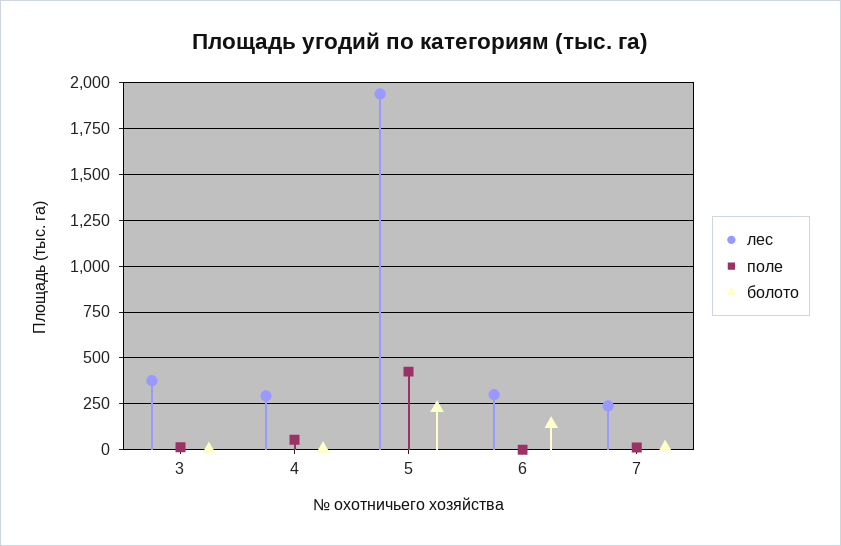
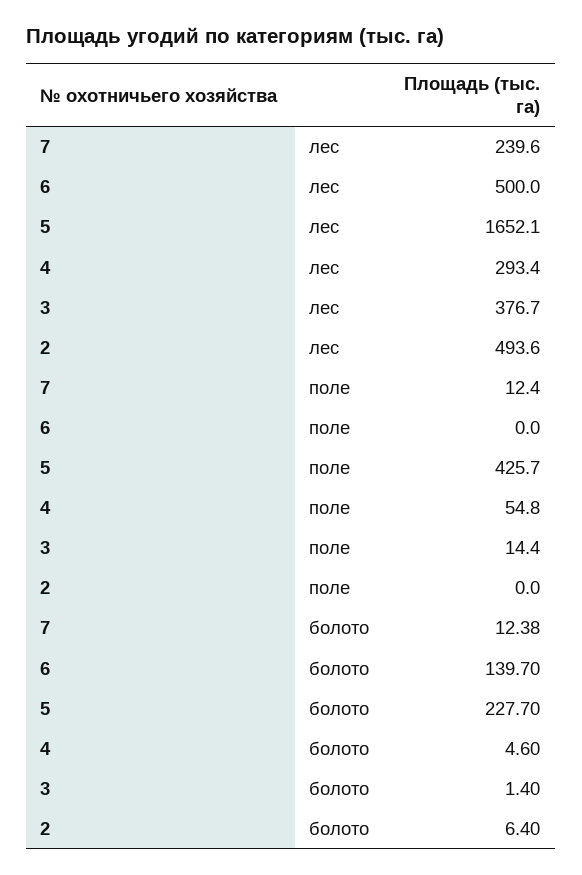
лес, 5: 1950 -> 1652.1
лес, 6: 300 -> 500
лес, 2: none -> 493.6
поле, 2: none -> 0
болото, 2: none -> 6.4

